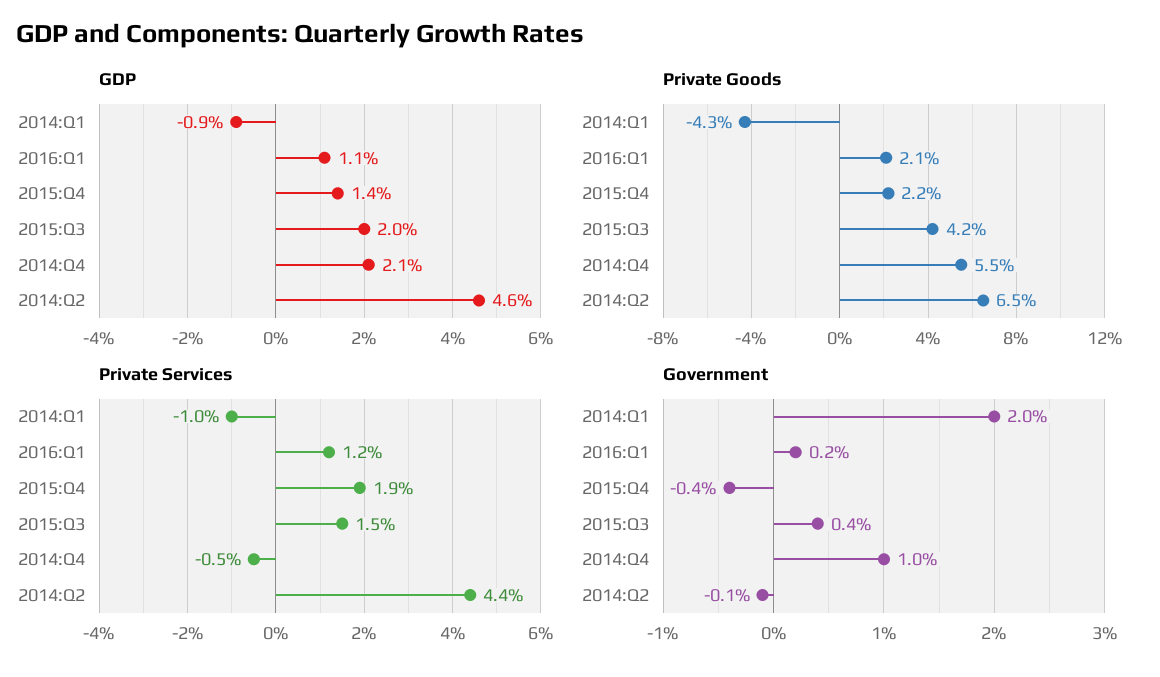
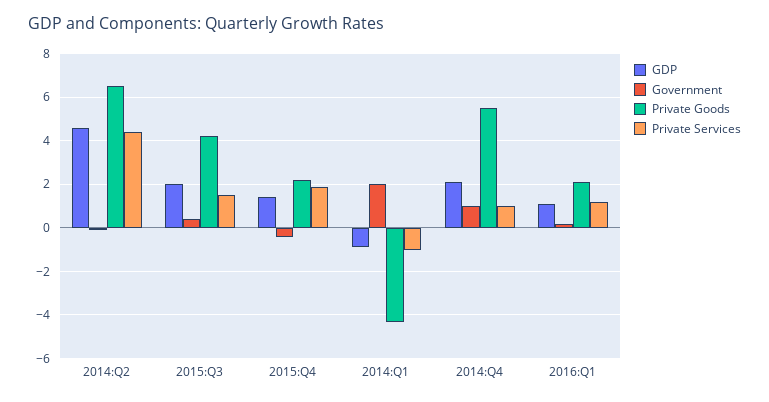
Private Services, 2014:Q4: -0.5 -> 1

